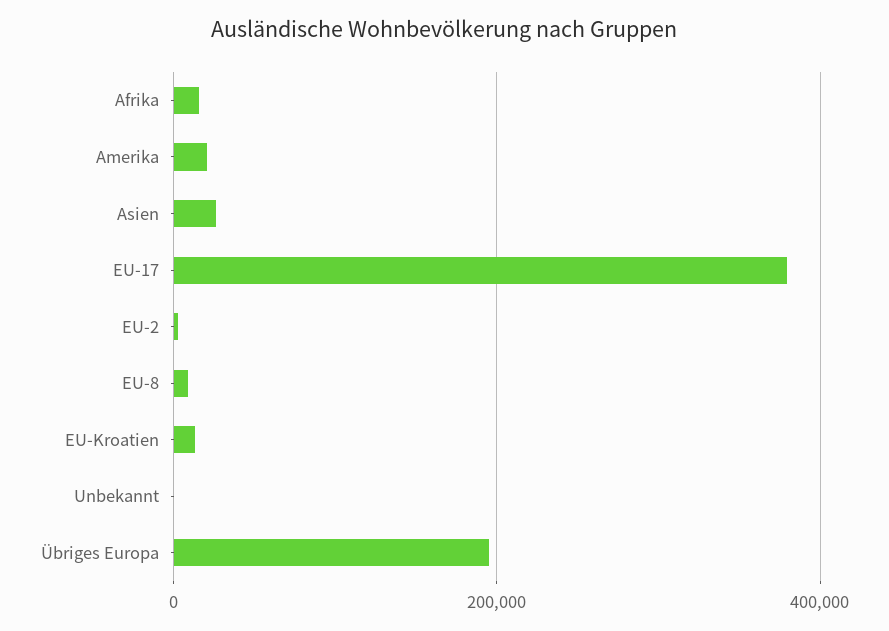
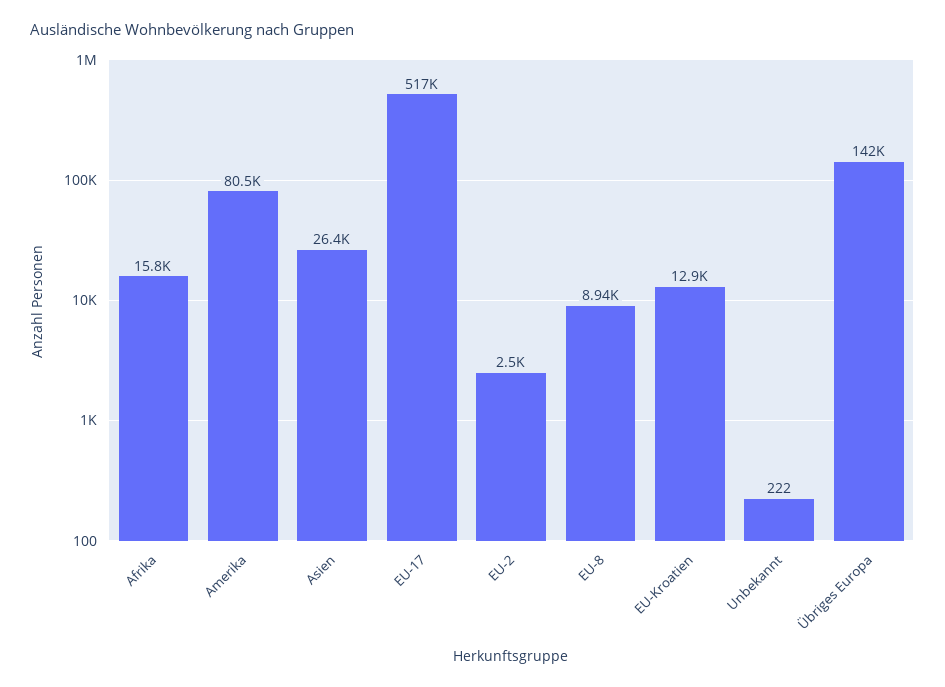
Amerika: 20000 -> 80500
EU-17: 380000 -> 517000
Übriges Europa: 200000 -> 142000

